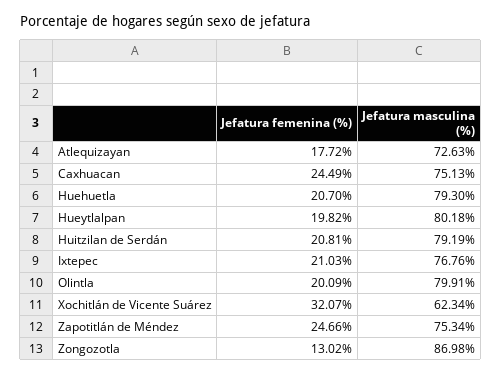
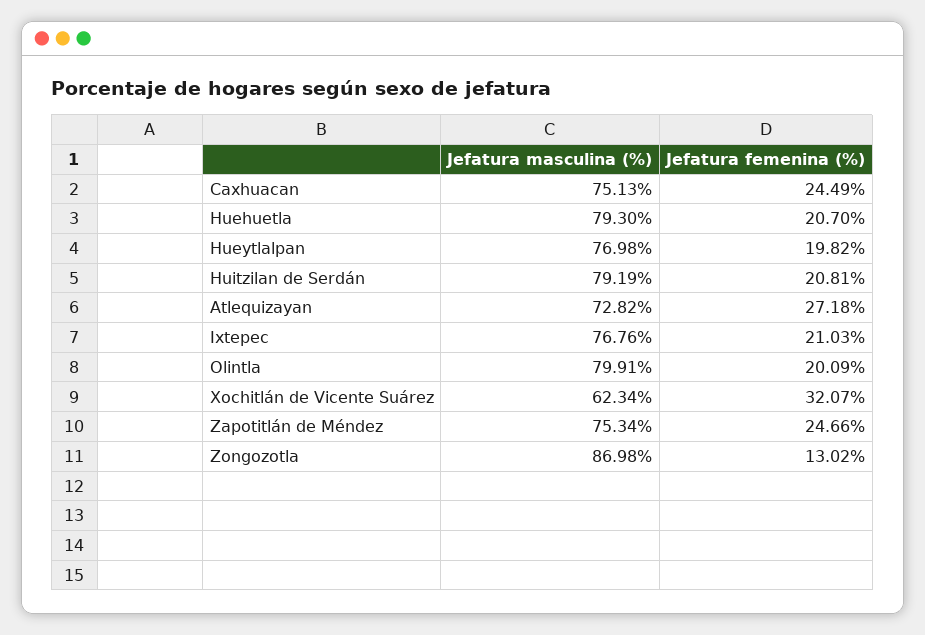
Jefatura femenina (%), Atlequizayan: 17.72 -> 27.18
Jefatura masculina (%), Atlequizayan: 72.63 -> 72.82
Jefatura masculina (%), Hueytlalpan: 80.18 -> 76.98

